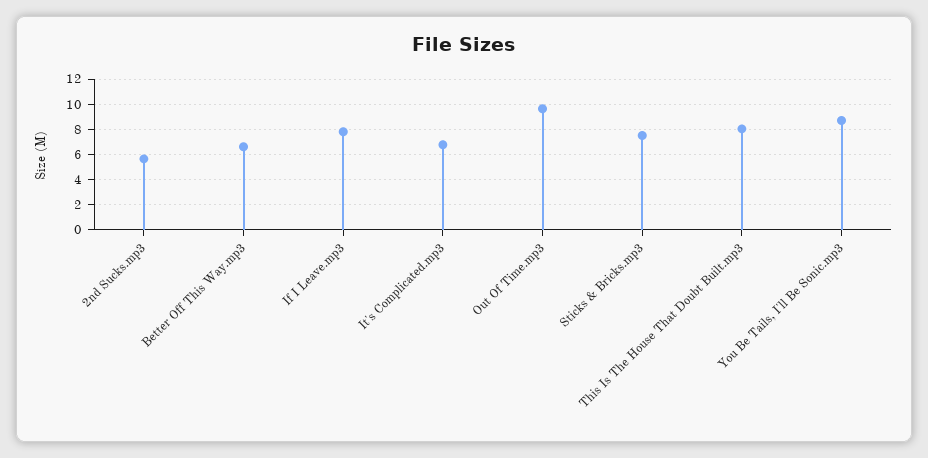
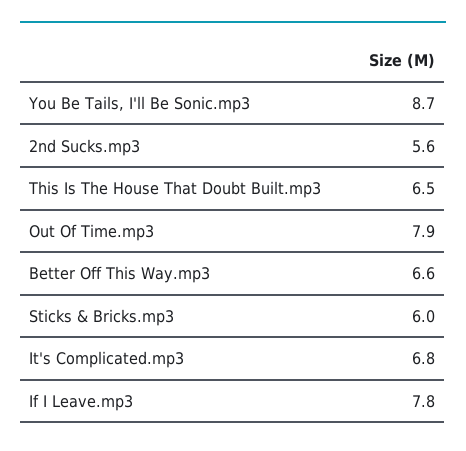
Out Of Time.mp3: 9.5 -> 7.9
Sticks & Bricks.mp3: 7.5 -> 6
This Is The House That Doubt Built.mp3: 8 -> 6.5

